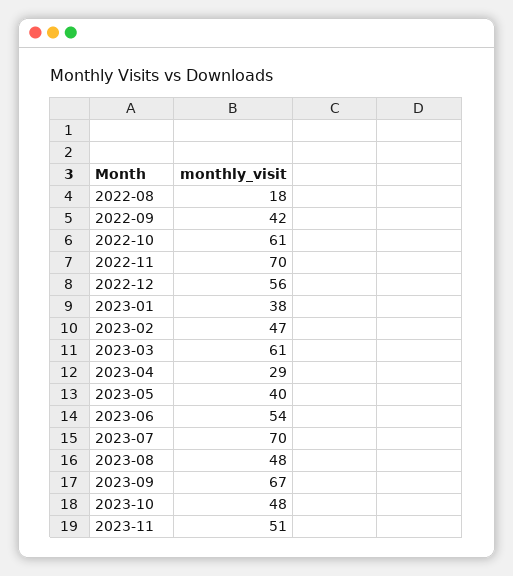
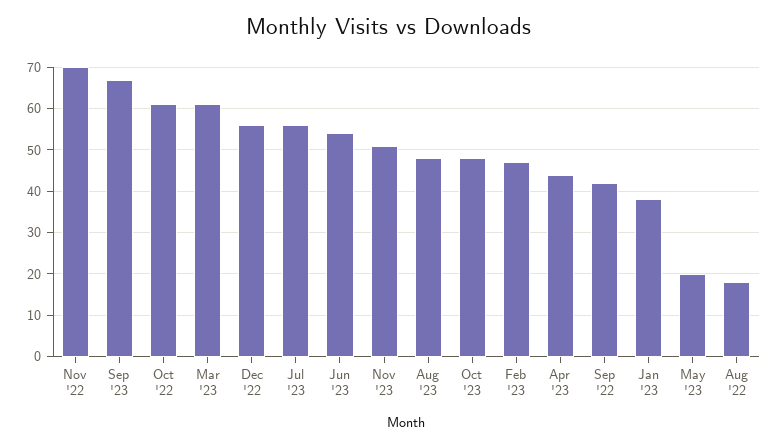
2023-04: 29 -> 45
2023-05: 40 -> 20
2023-07: 70 -> 55

